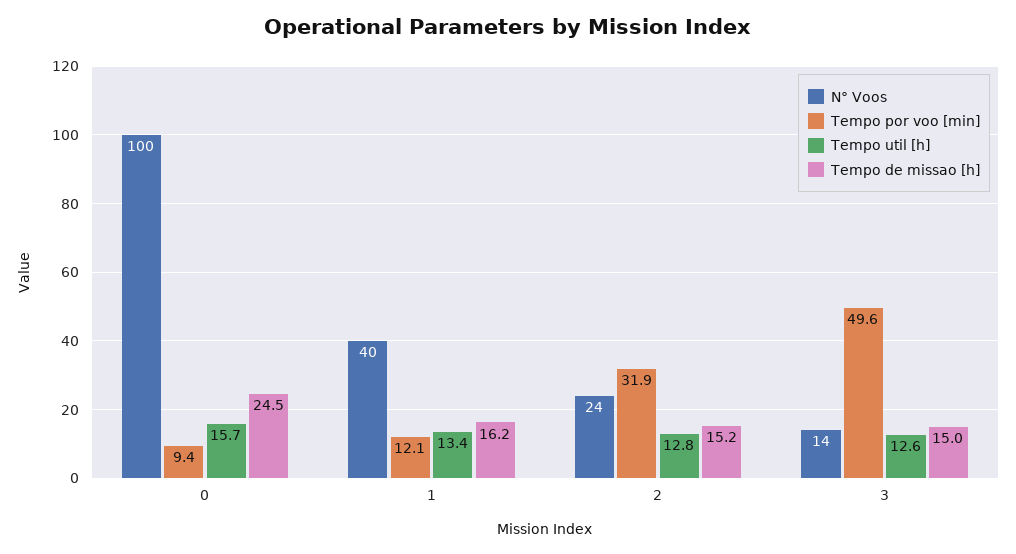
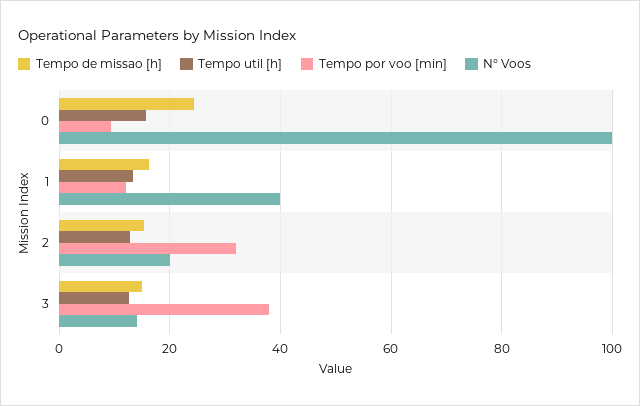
N° Voos, 2: 24 -> 20
Tempo por voo [min], 3: 49.6 -> 38

